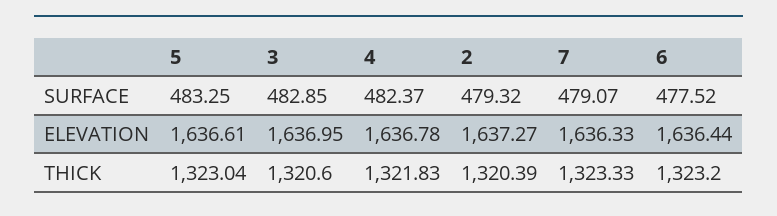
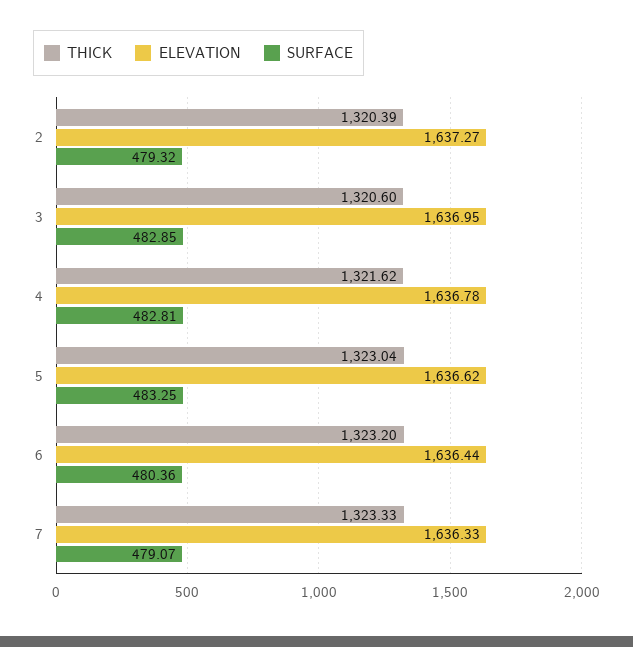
SURFACE, 4: 482.37 -> 482.81
SURFACE, 6: 477.52 -> 480.36
ELEVATION, 5: 1636.61 -> 1636.62
THICK, 4: 1321.83 -> 1321.62

